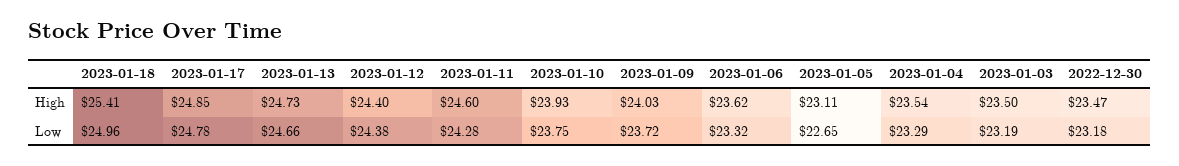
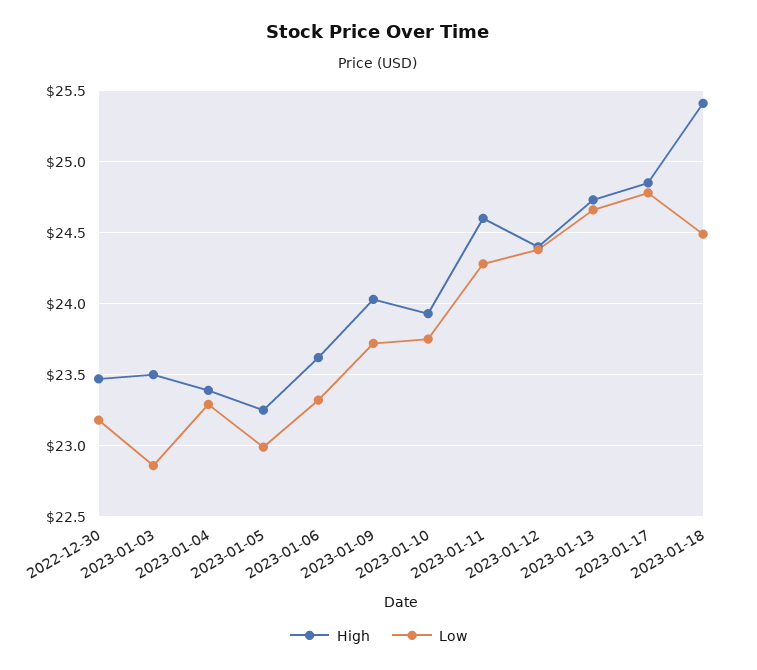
High, 2023-01-05: 23.11 -> 23.25
High, 2023-01-04: 23.54 -> 23.4
Low, 2023-01-18: 24.96 -> 24.5
Low, 2023-01-05: 22.65 -> 23
Low, 2023-01-03: 23.19 -> 22.85

